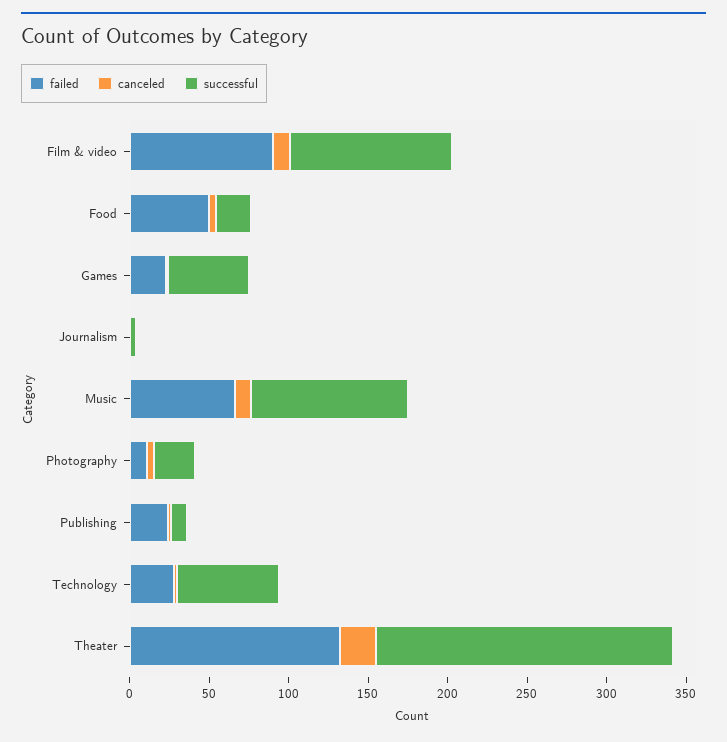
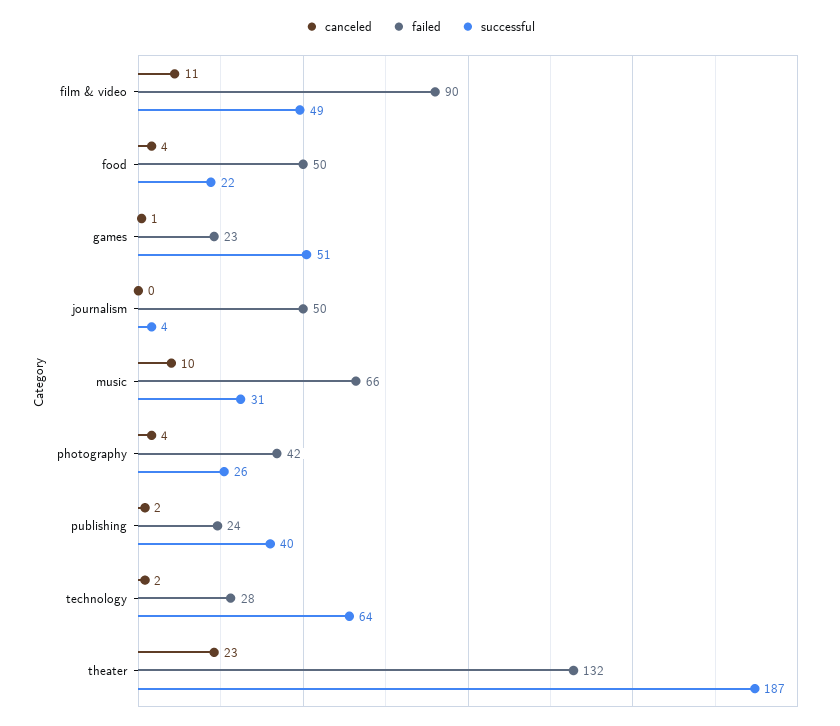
successful, Film & video: 100 -> 49
failed, Journalism: 0 -> 50
successful, Music: 100 -> 31
failed, Photography: 10 -> 42
successful, Publishing: 10 -> 40

